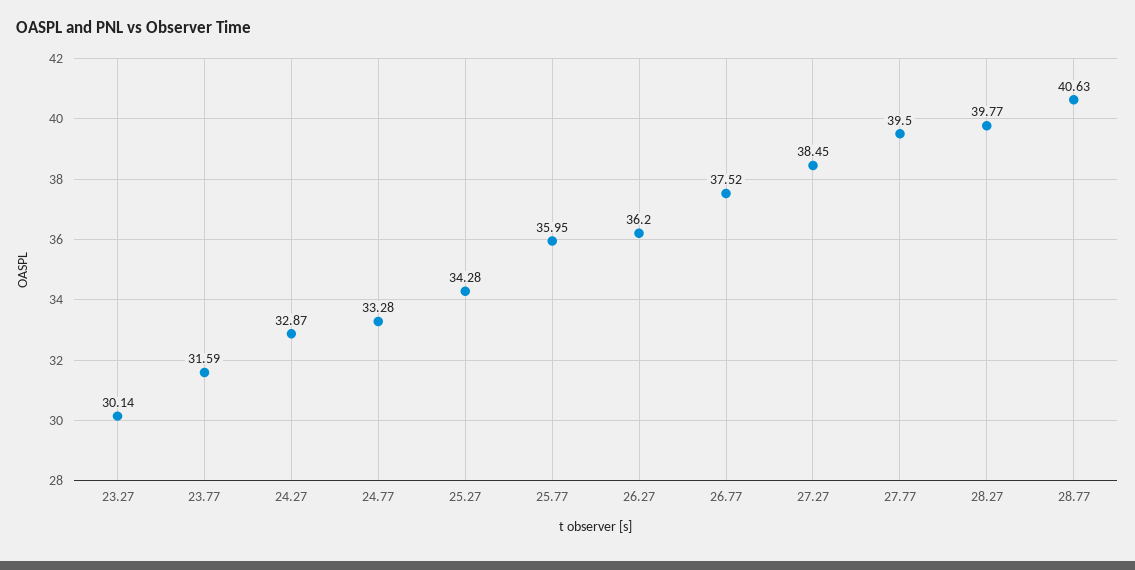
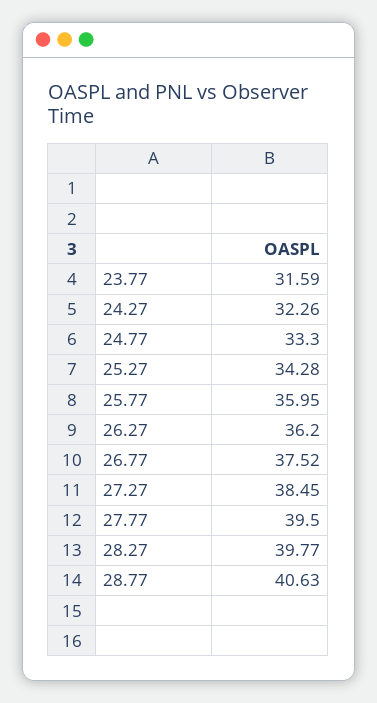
23.27: 30.14 -> none
24.27: 32.87 -> 32.26
24.77: 33.28 -> 33.3

